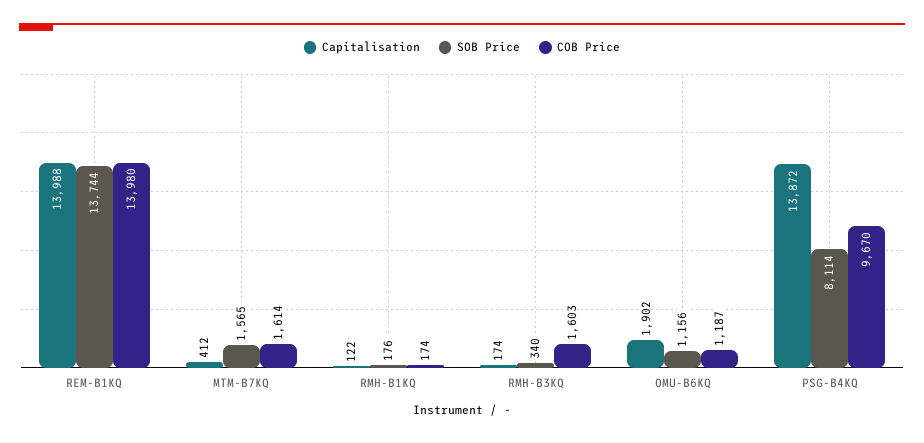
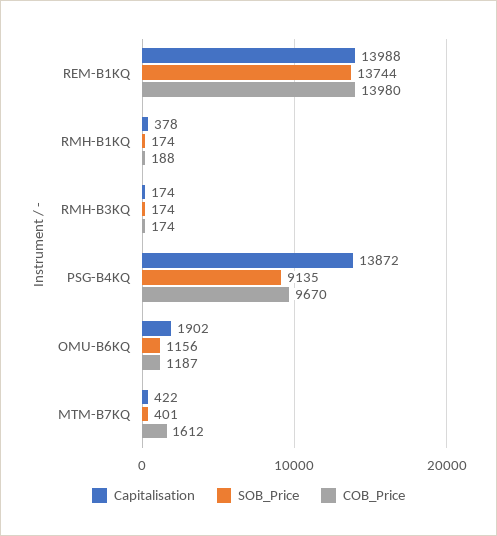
Capitalisation, MTM-B7KQ: 412 -> 422
SOB Price, MTM-B7KQ: 1565 -> 401
COB Price, MTM-B7KQ: 1614 -> 1612
Capitalisation, RMH-B1KQ: 122 -> 378
SOB Price, RMH-B1KQ: 176 -> 174
COB Price, RMH-B1KQ: 174 -> 188
SOB Price, RMH-B3KQ: 340 -> 174
COB Price, RMH-B3KQ: 1603 -> 174
SOB Price, PSG-B4KQ: 8114 -> 9135

